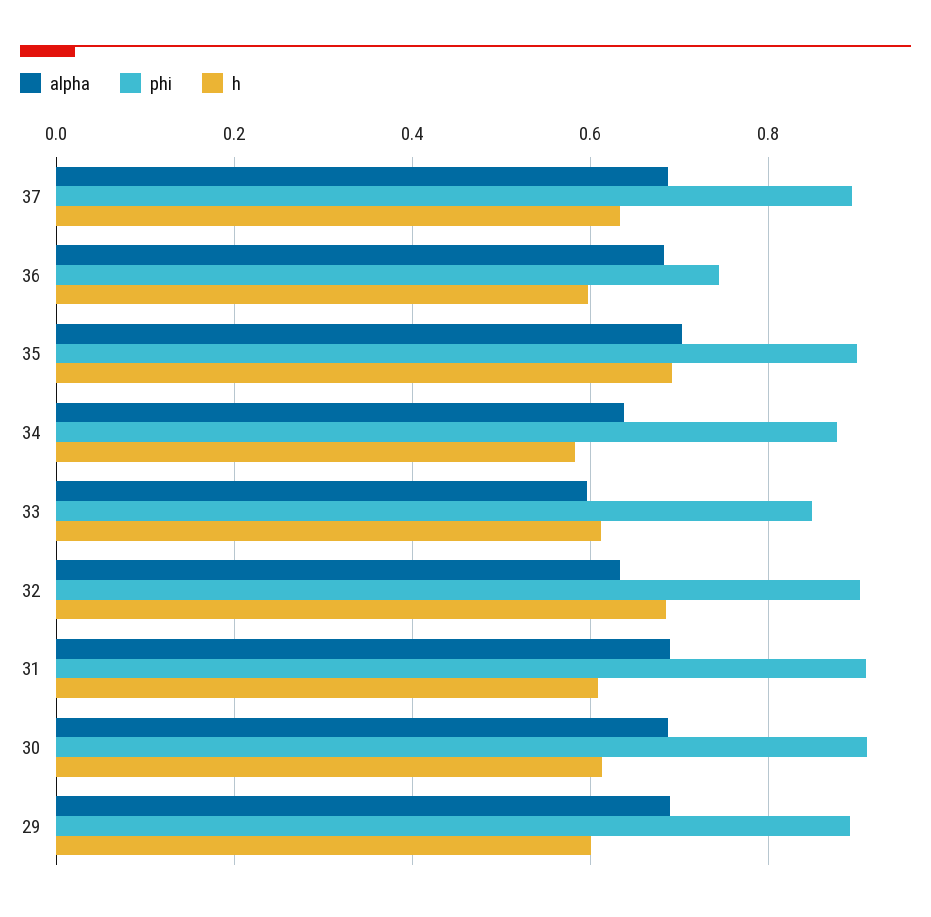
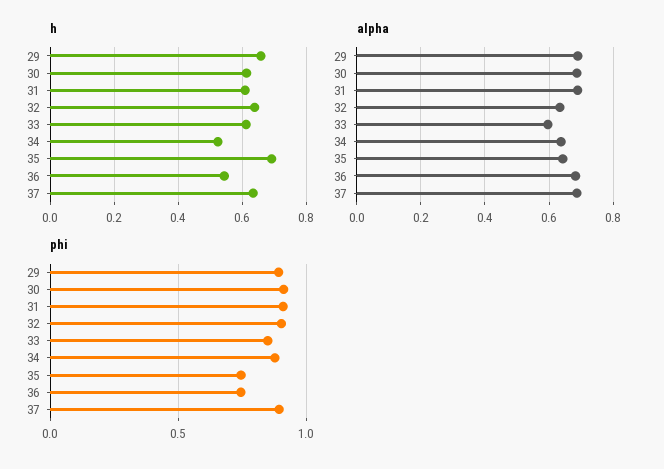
h, 36: 0.6 -> 0.54
alpha, 35: 0.7 -> 0.64
phi, 35: 0.9 -> 0.75
h, 34: 0.58 -> 0.52
h, 32: 0.68 -> 0.64
h, 29: 0.6 -> 0.66

